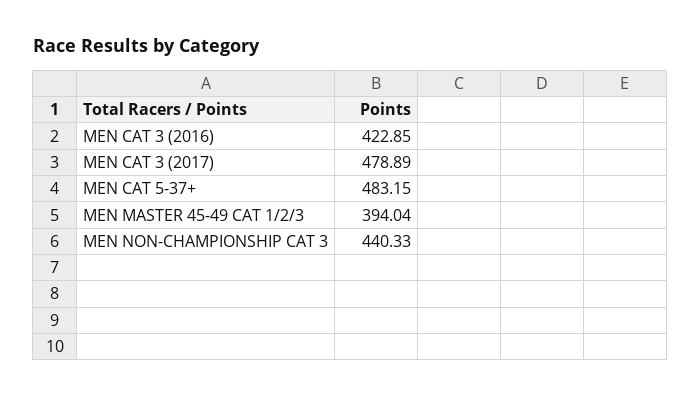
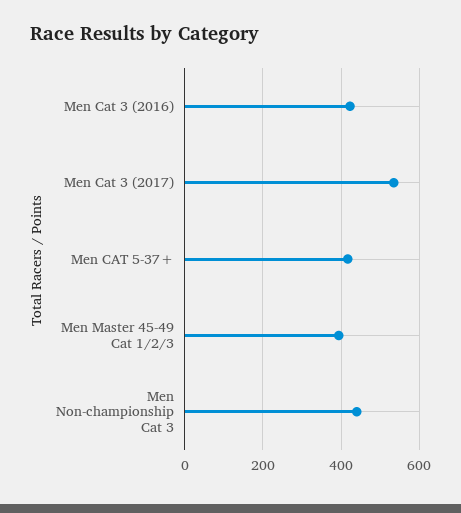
MEN CAT 3 (2017): 478.89 -> 540
MEN CAT 5-37+: 483.15 -> 420

